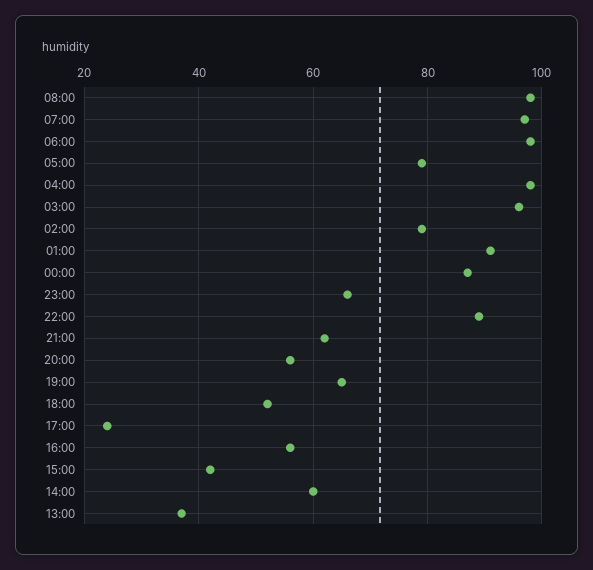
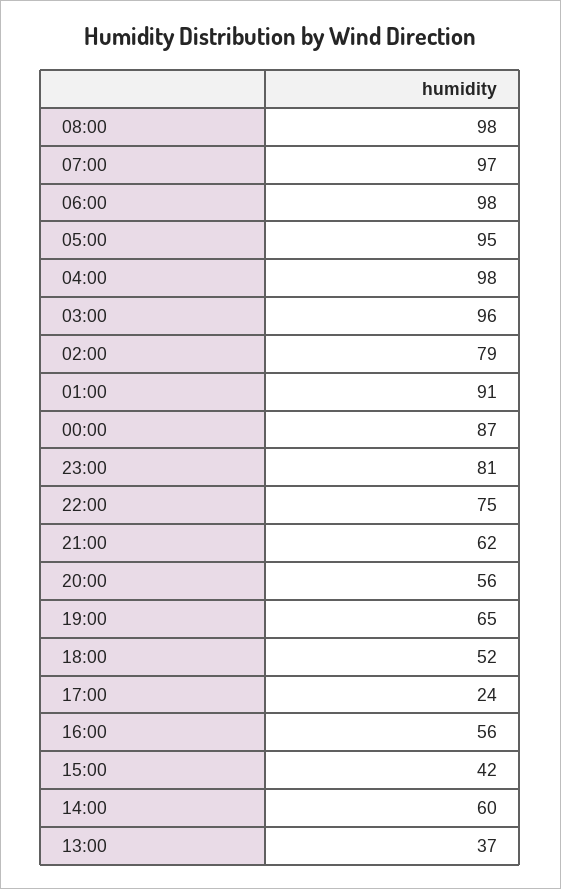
05:00: 80 -> 95
23:00: 65 -> 81
22:00: 90 -> 75

